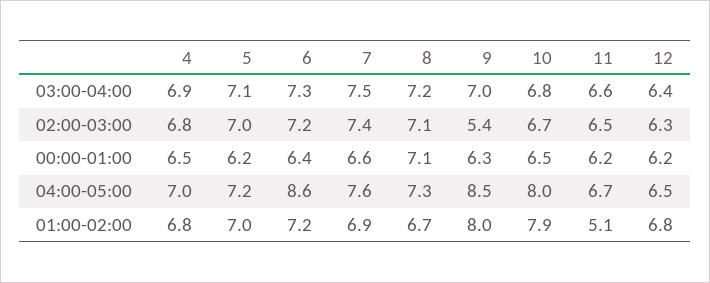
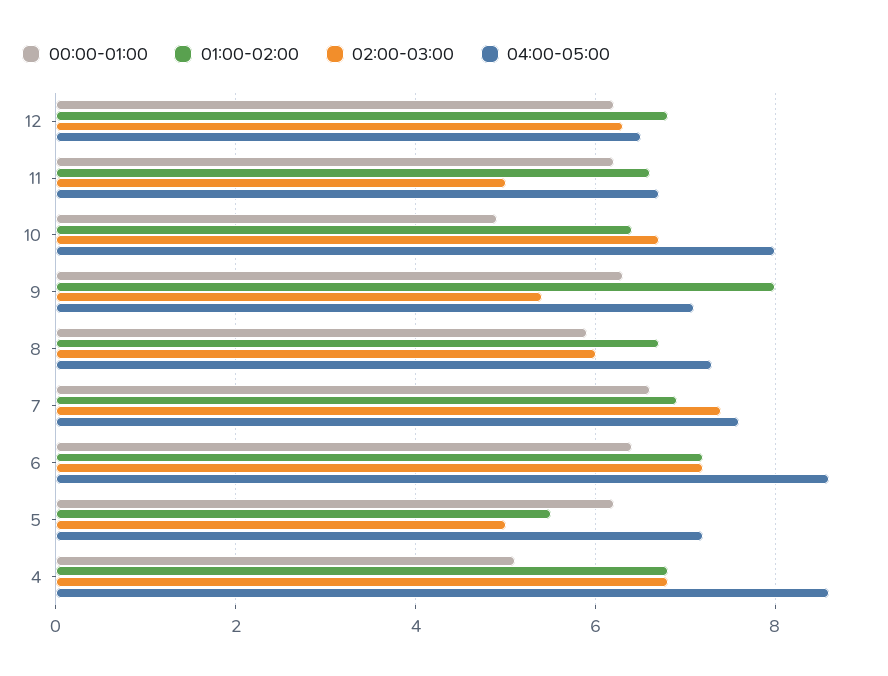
03:00-04:00, 4: 6.9 -> none
03:00-04:00, 5: 7.1 -> none
03:00-04:00, 6: 7.3 -> none
03:00-04:00, 7: 7.5 -> none
03:00-04:00, 8: 7.2 -> none
03:00-04:00, 9: 7 -> none
03:00-04:00, 10: 6.8 -> none
03:00-04:00, 11: 6.6 -> none
03:00-04:00, 12: 6.4 -> none
02:00-03:00, 5: 7 -> 5
02:00-03:00, 8: 7.1 -> 6
02:00-03:00, 11: 6.5 -> 5
00:00-01:00, 4: 6.5 -> 5
00:00-01:00, 8: 7.1 -> 6
00:00-01:00, 10: 6.5 -> 5
04:00-05:00, 4: 7 -> 8.5
04:00-05:00, 9: 8.5 -> 7
01:00-02:00, 5: 7 -> 5.5
01:00-02:00, 10: 7.9 -> 6.5
01:00-02:00, 11: 5.1 -> 6.5

